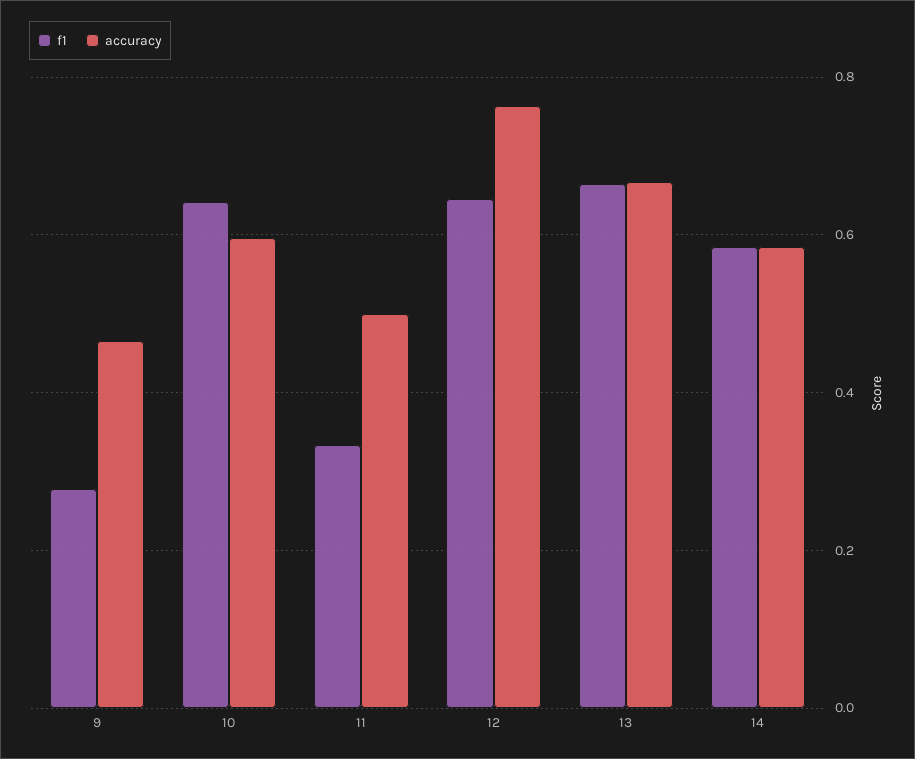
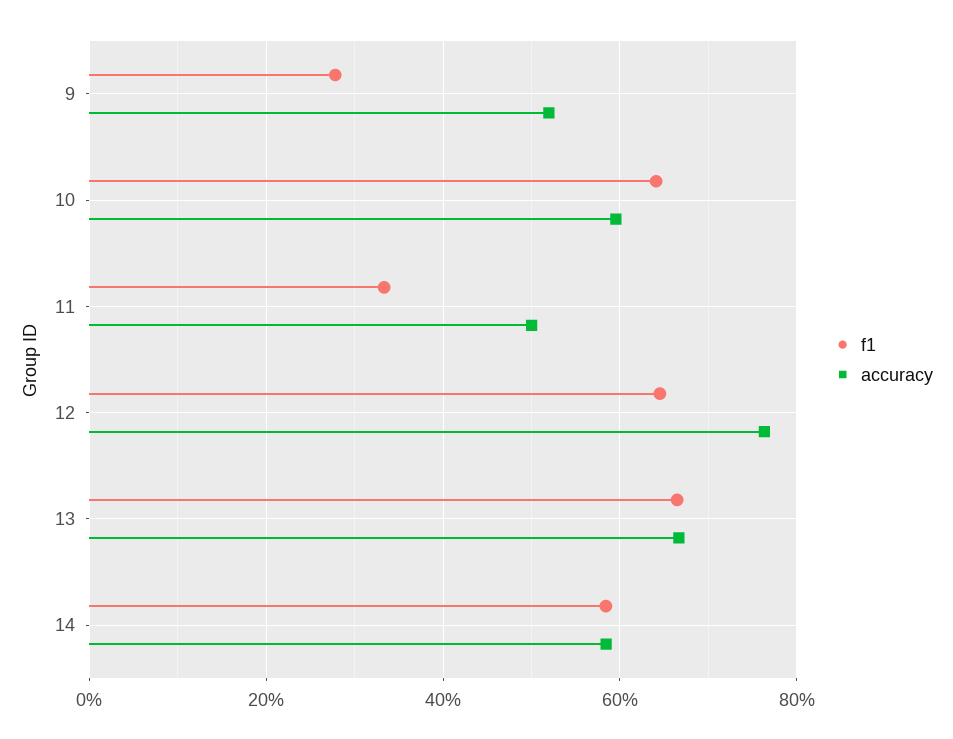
accuracy, 9: 0.46 -> 0.52

